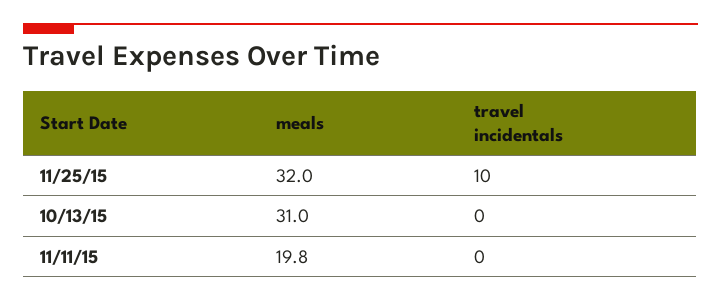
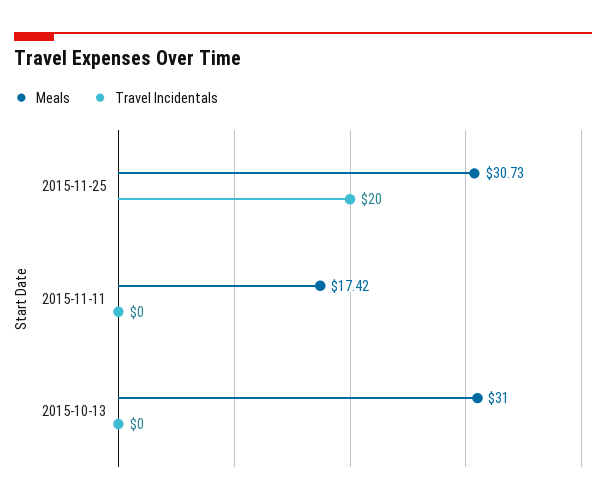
meals, 11/25/15: 32 -> 30.73
travel incidentals, 11/25/15: 10 -> 20
meals, 11/11/15: 19.8 -> 17.42

